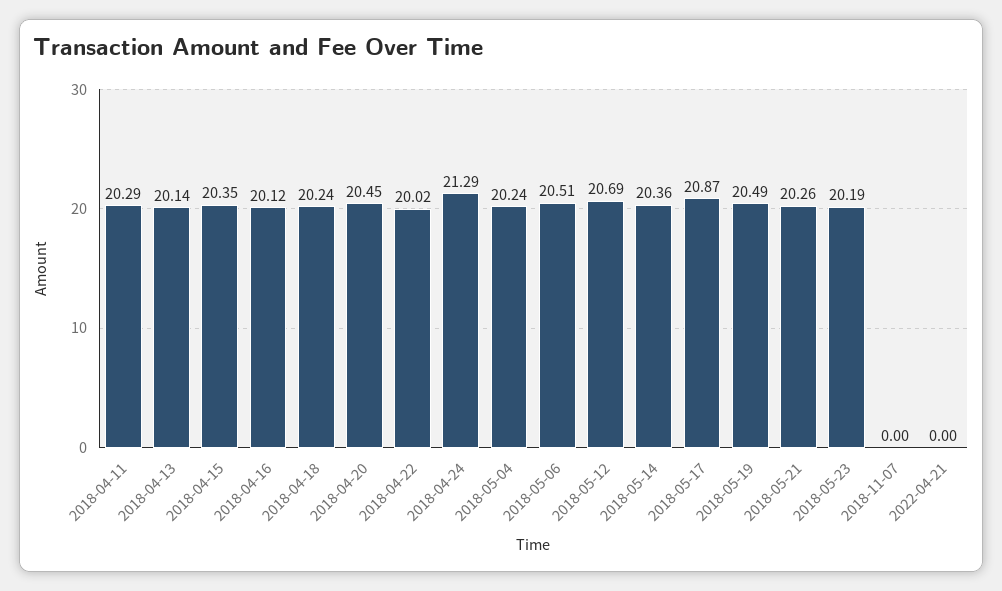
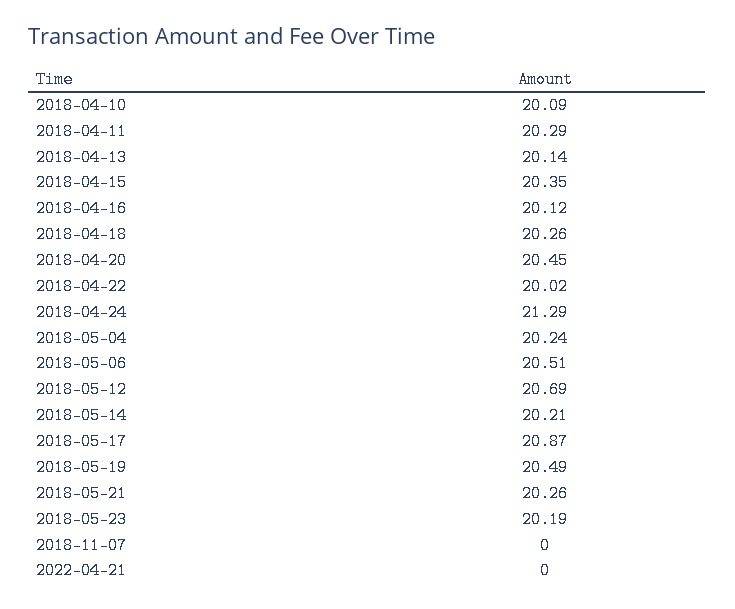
2018-04-18: 20.24 -> 20.26
2018-05-14: 20.36 -> 20.21
2018-04-10: none -> 20.09

